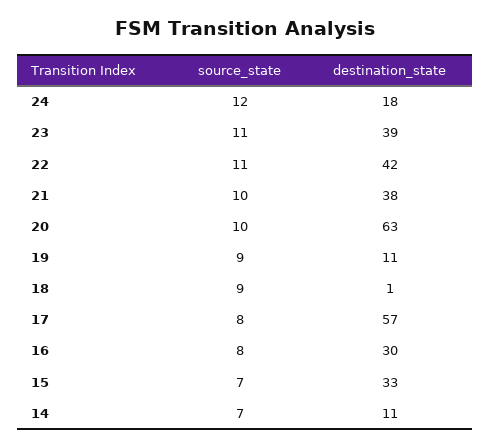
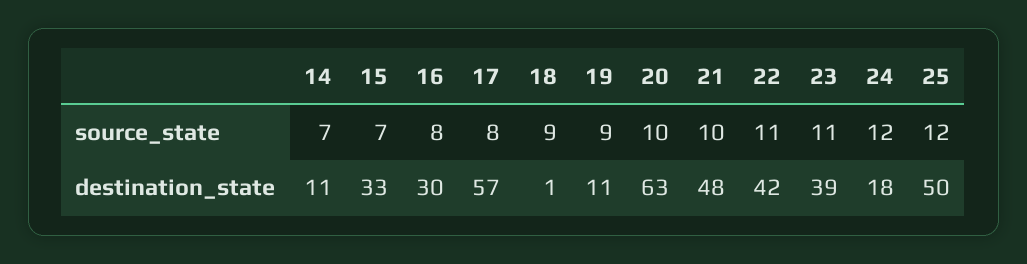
destination_state, 21: 38 -> 48
source_state, 25: none -> 12
destination_state, 25: none -> 50

